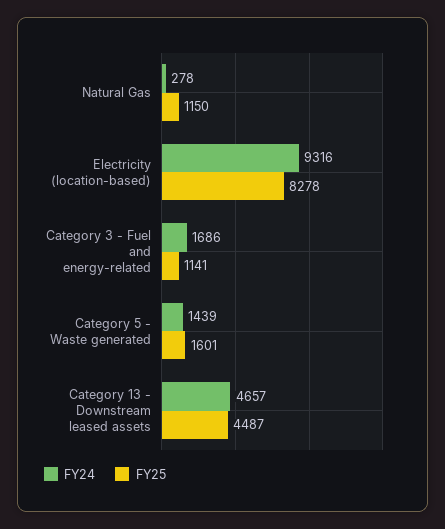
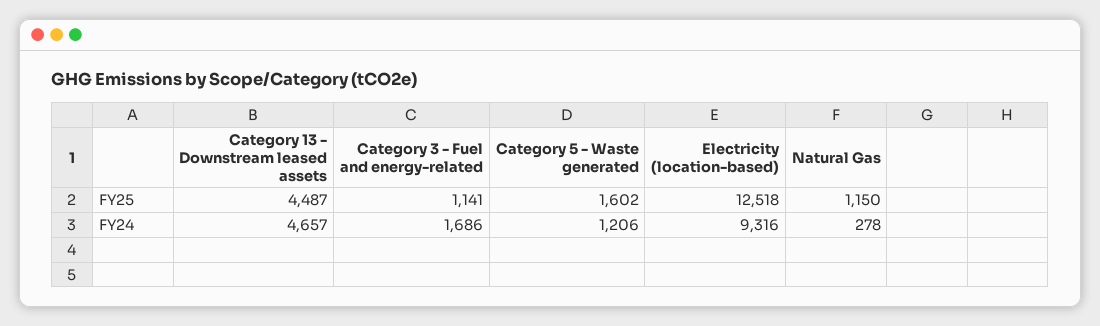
FY25, Electricity (location-based): 8278 -> 12518
FY24, Category 5 - Waste generated: 1439 -> 1206
FY25, Category 5 - Waste generated: 1601 -> 1602

